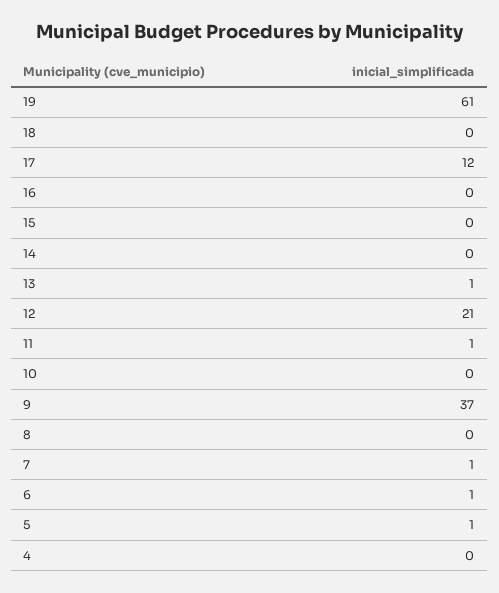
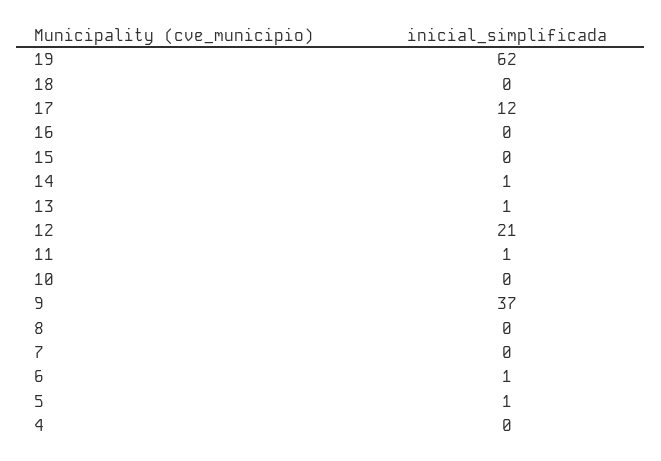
19: 61 -> 62
14: 0 -> 1
7: 1 -> 0

